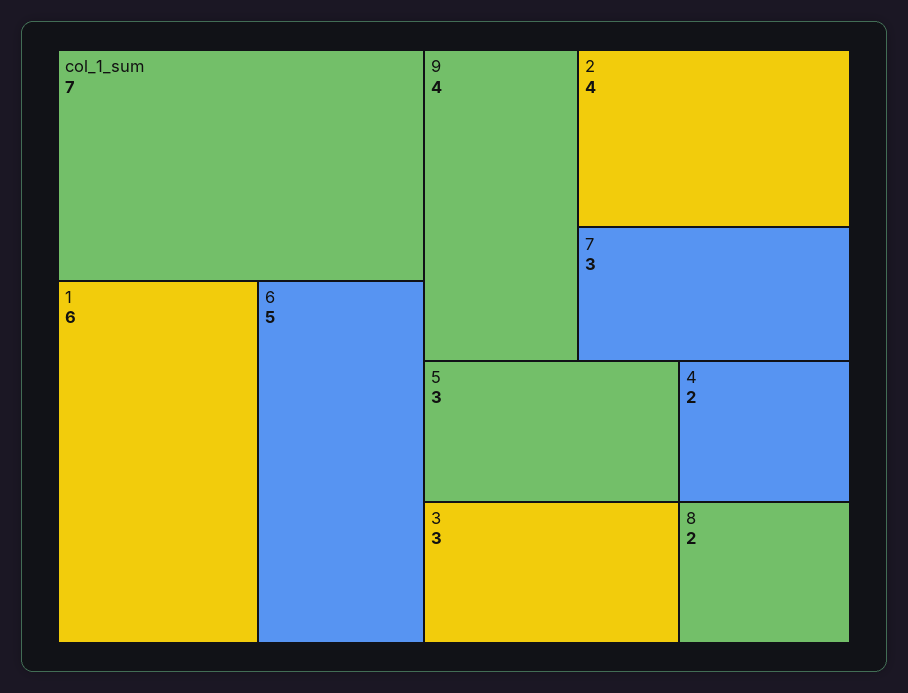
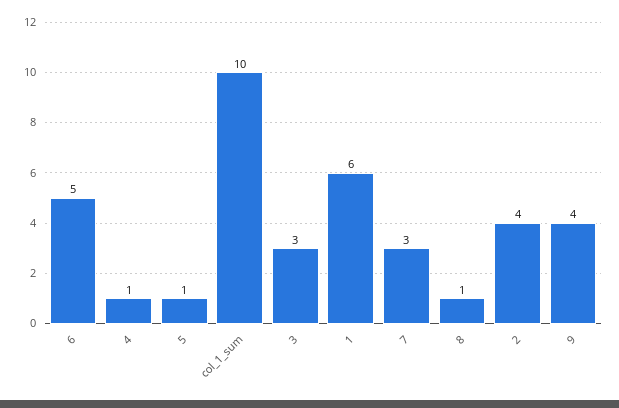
col_1_sum: 7 -> 10
5: 3 -> 1
4: 2 -> 1
8: 2 -> 1

